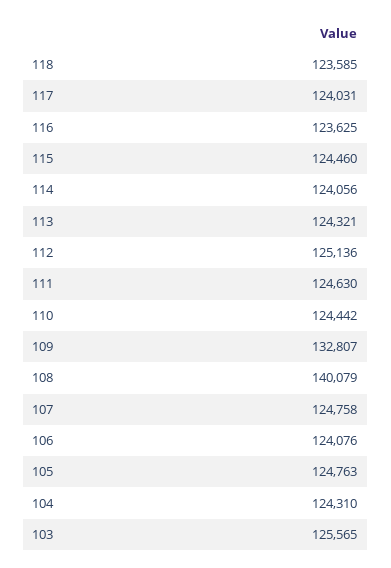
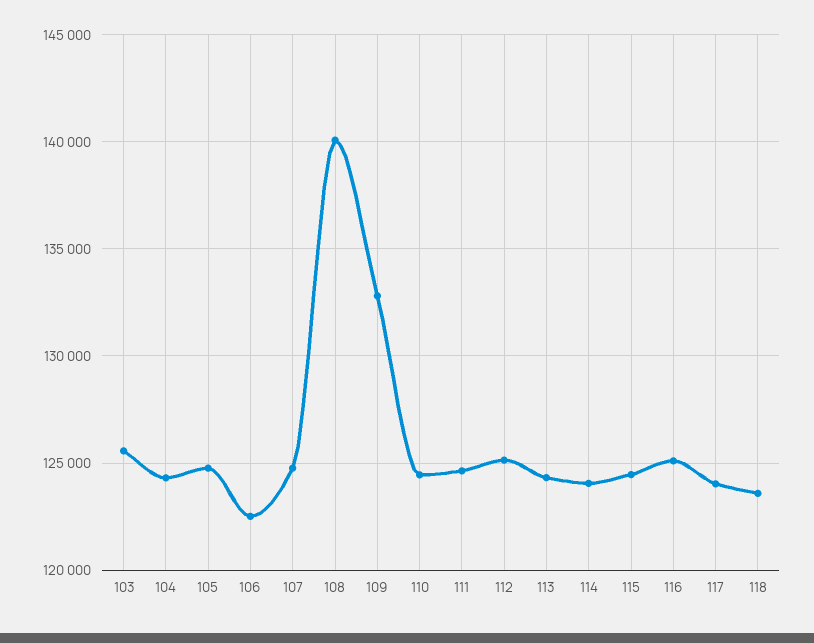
116: 123625 -> 125000
106: 124076 -> 122500

